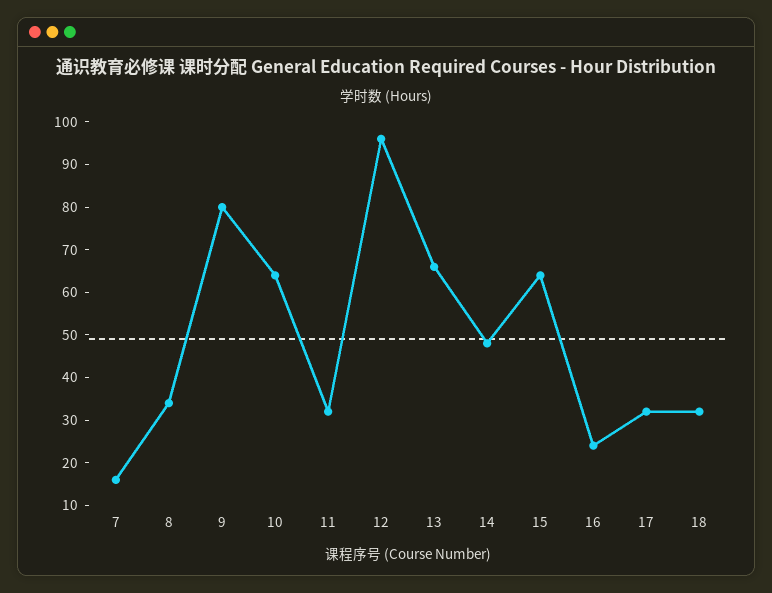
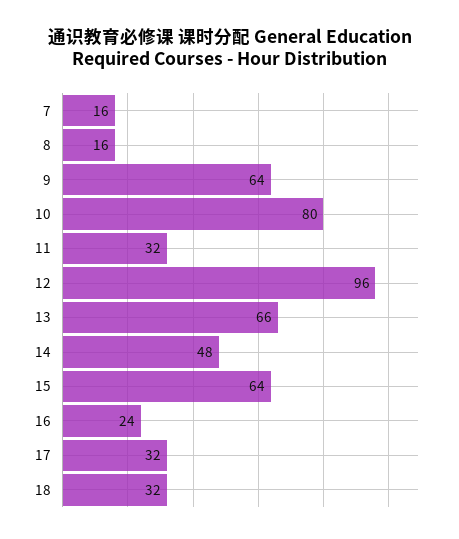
8: 35 -> 16
9: 80 -> 64
10: 65 -> 80

